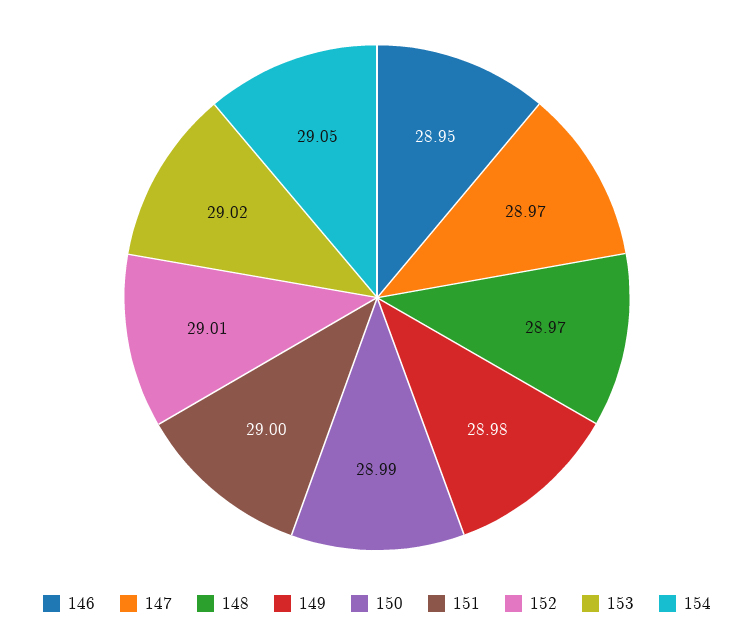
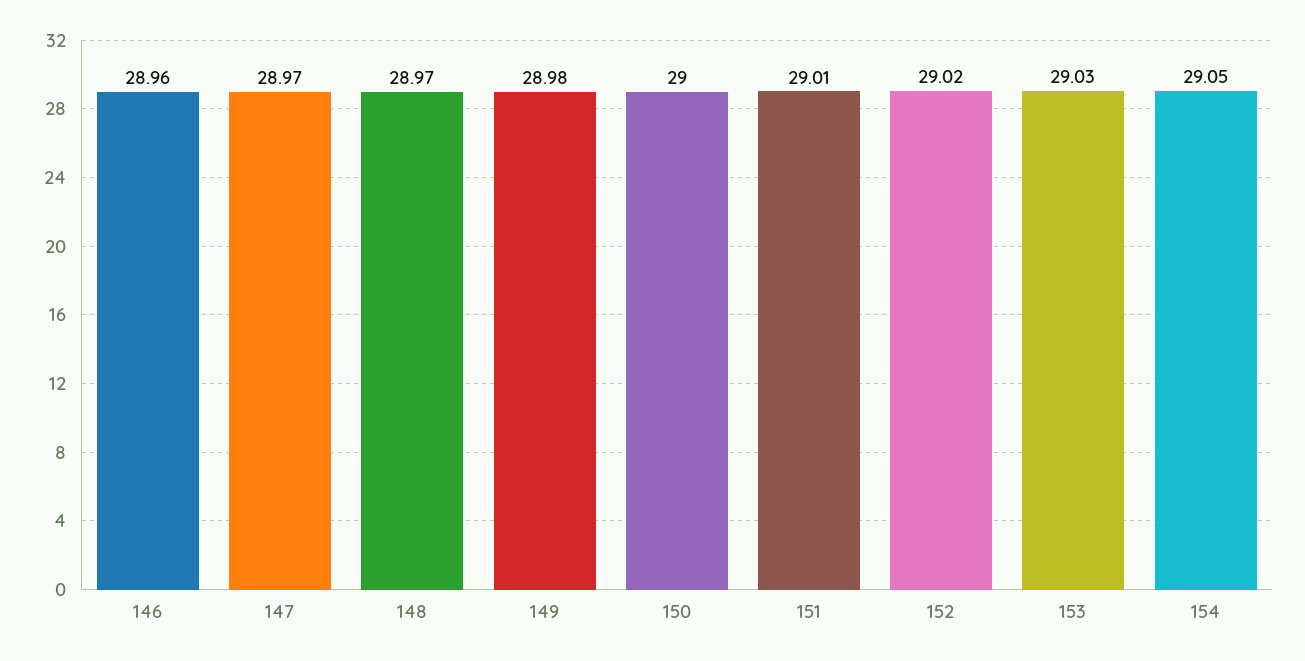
146: 28.95 -> 28.96
150: 28.99 -> 29
151: 29 -> 29.01
152: 29.01 -> 29.02
153: 29.02 -> 29.03

